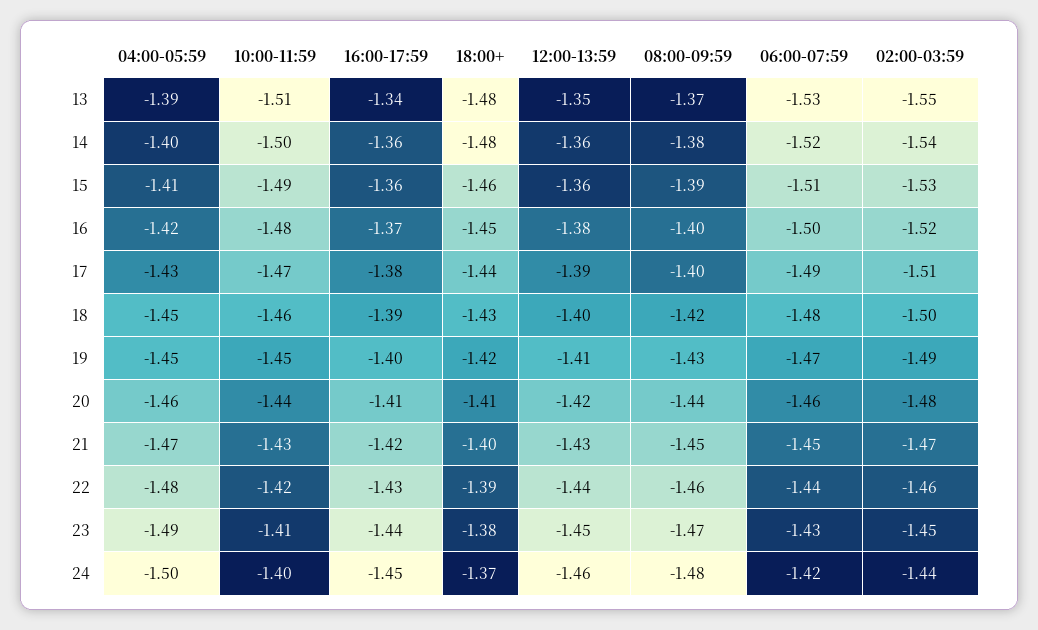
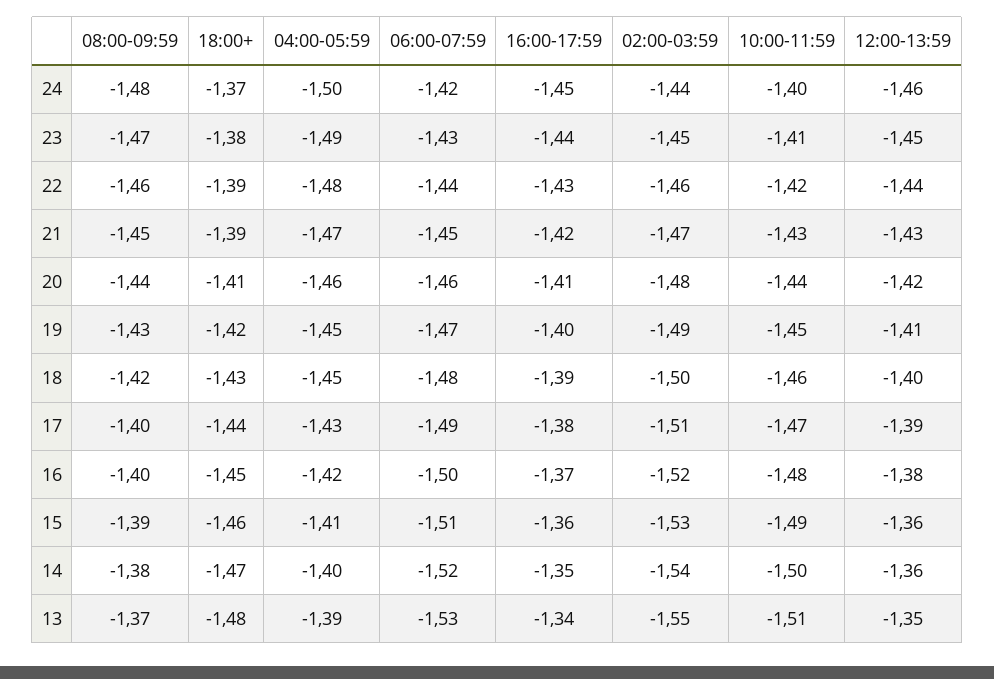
16:00-17:59, 14: -1.36 -> -1.35
18:00+, 14: -1.48 -> -1.47
18:00+, 21: -1.4 -> -1.39

